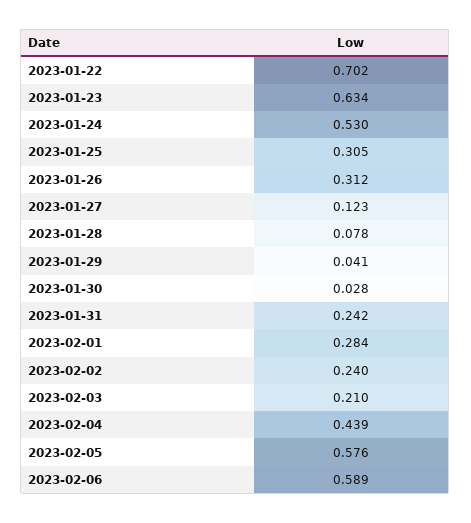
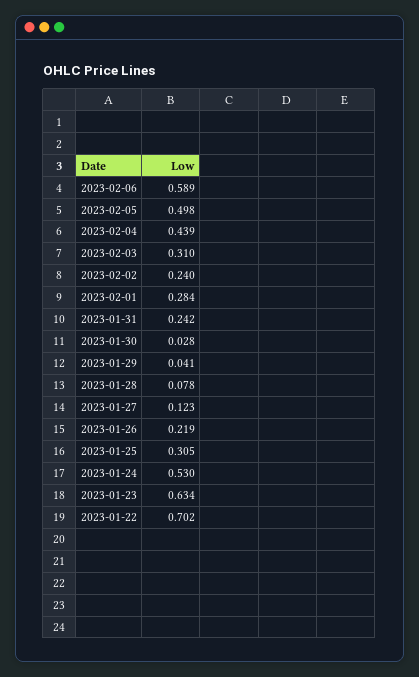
2023-01-26: 0.312 -> 0.219
2023-02-03: 0.21 -> 0.31
2023-02-05: 0.576 -> 0.498

